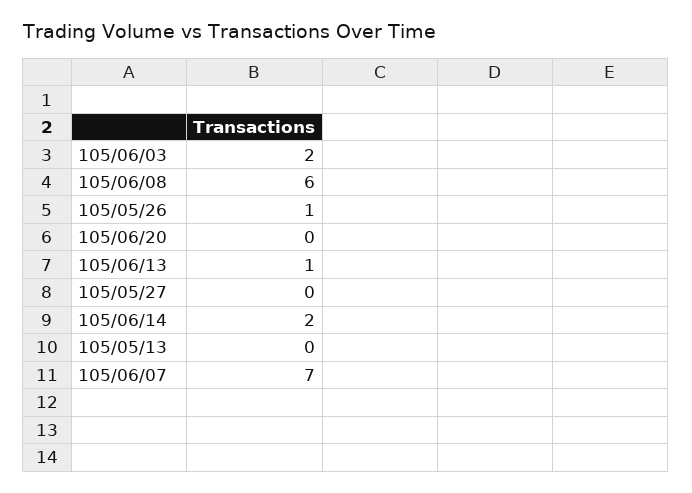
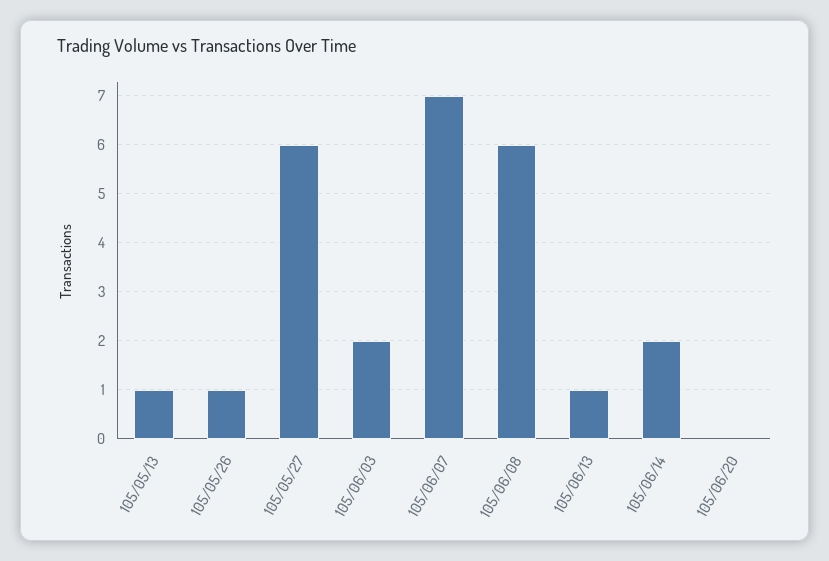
105/05/27: 0 -> 6
105/05/13: 0 -> 1

